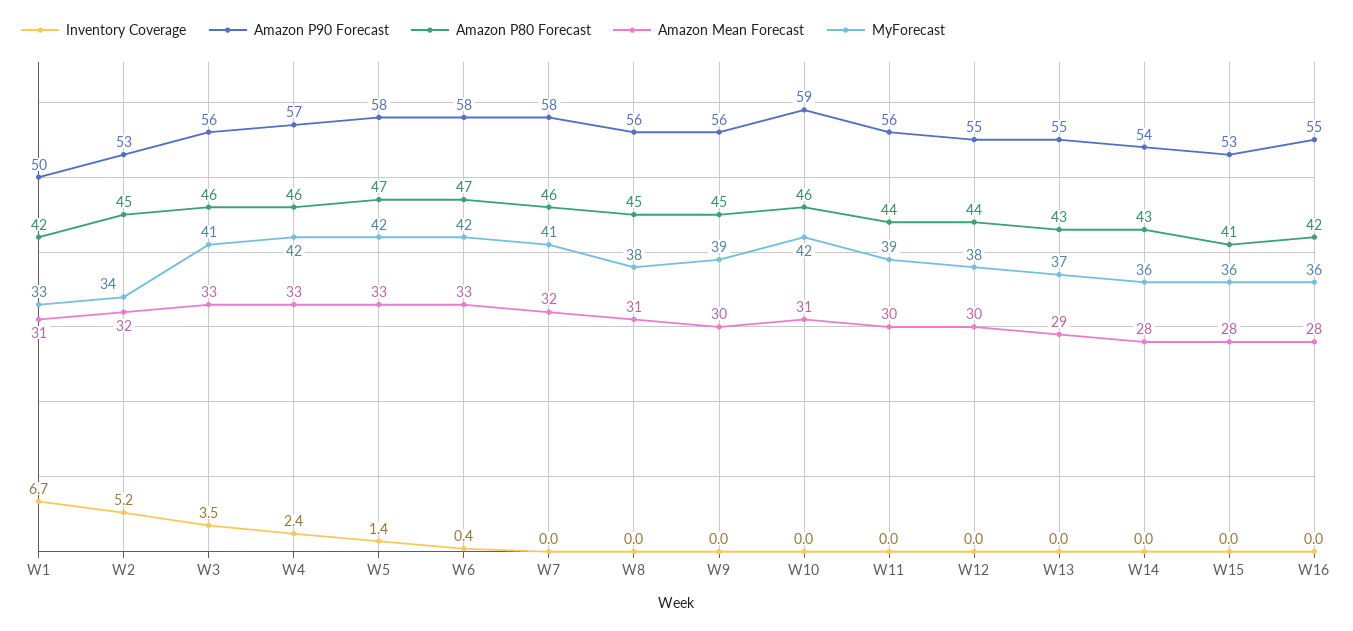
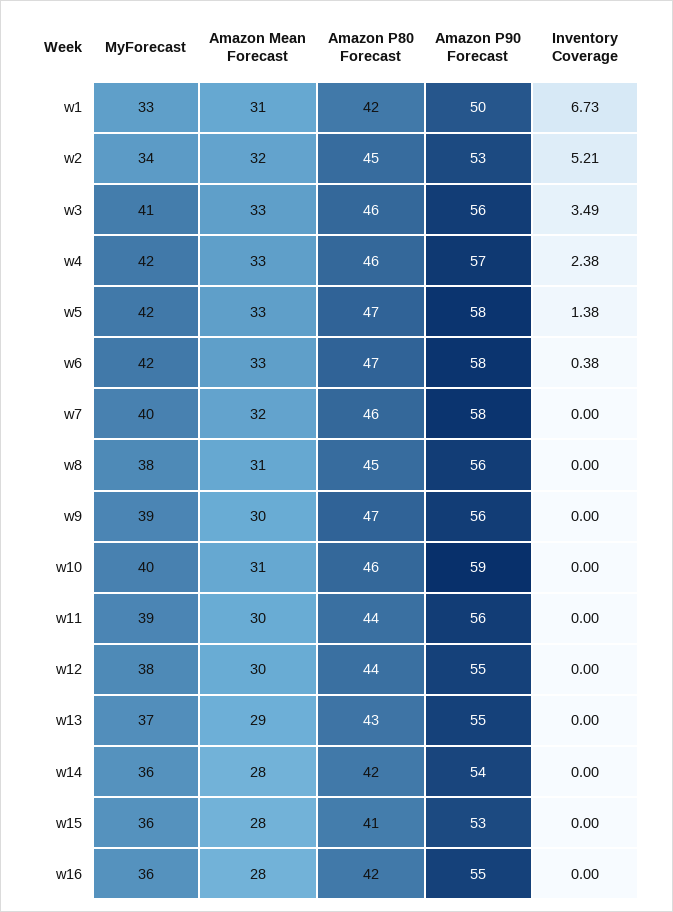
MyForecast, W7: 41 -> 40
Amazon P80 Forecast, W9: 45 -> 47
MyForecast, W10: 42 -> 40
Amazon P80 Forecast, W14: 43 -> 42

